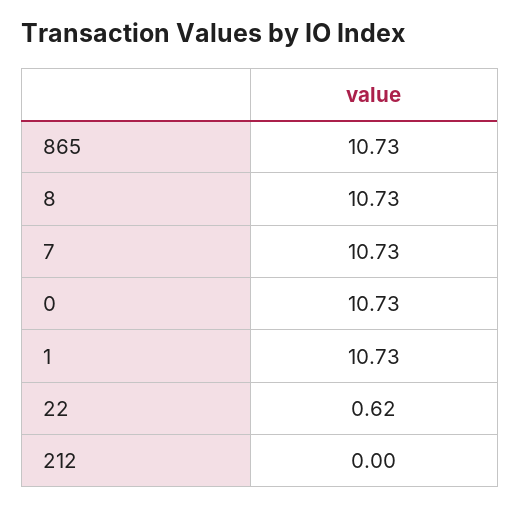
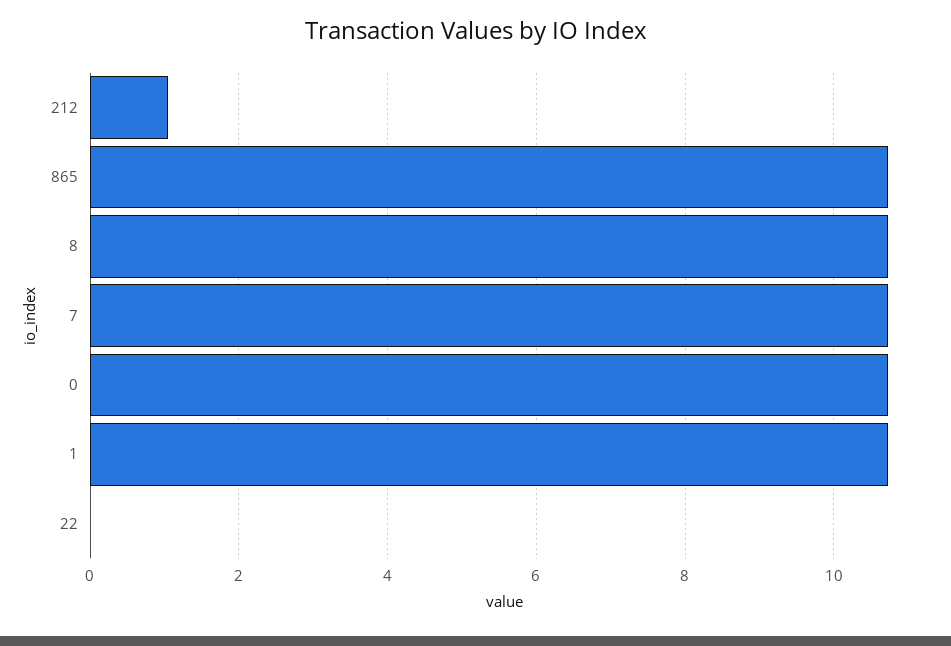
22: 0.62 -> 0
212: 0 -> 1

